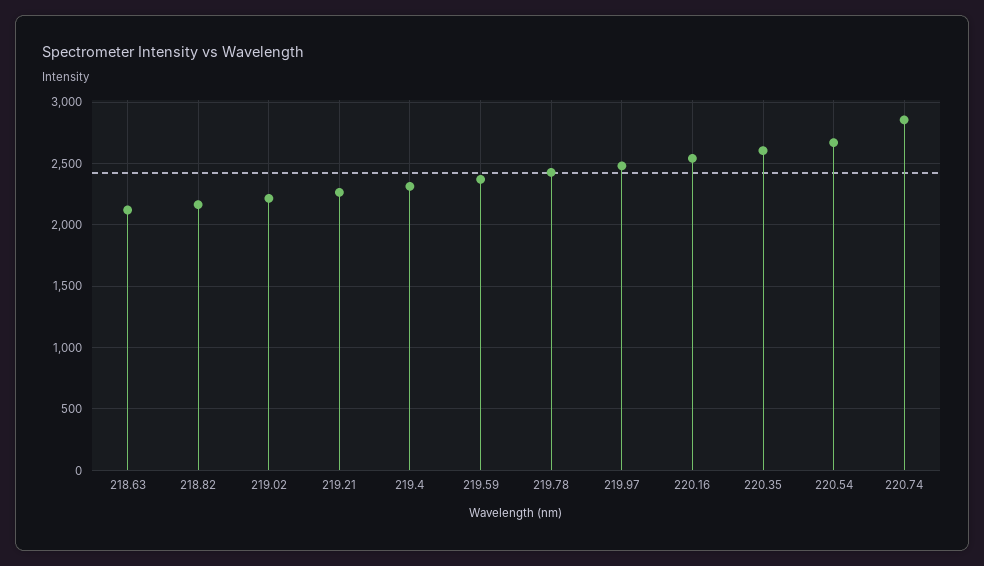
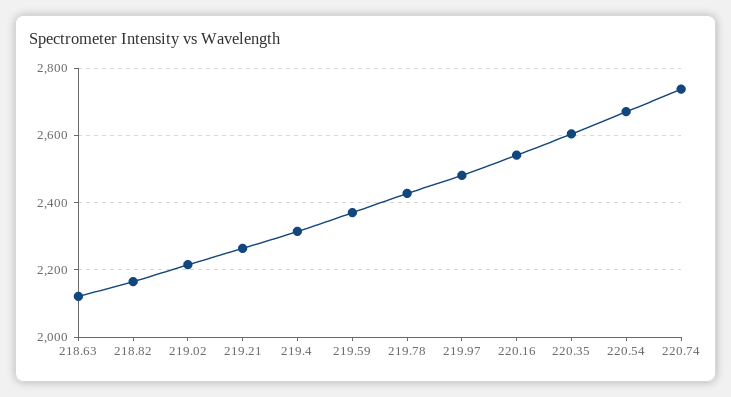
220.74: 2850 -> 2740

